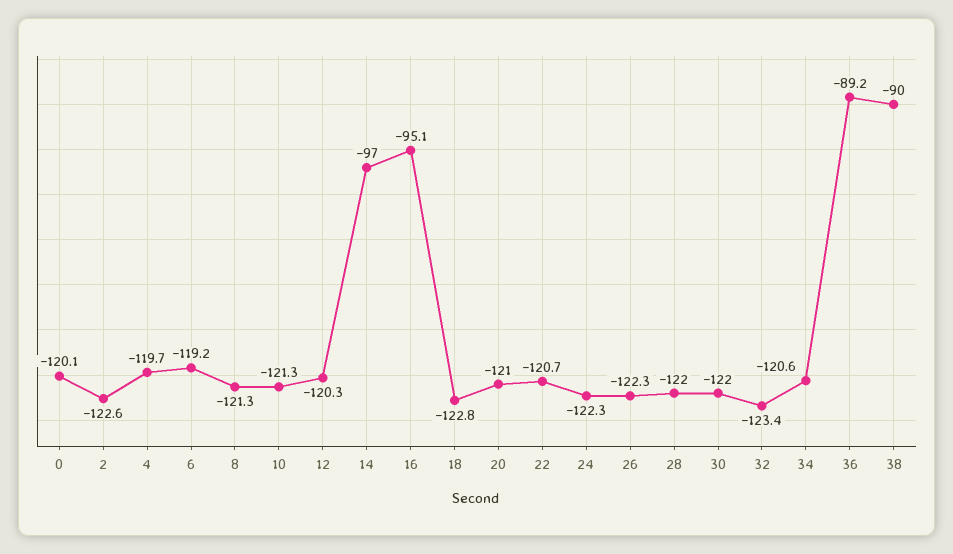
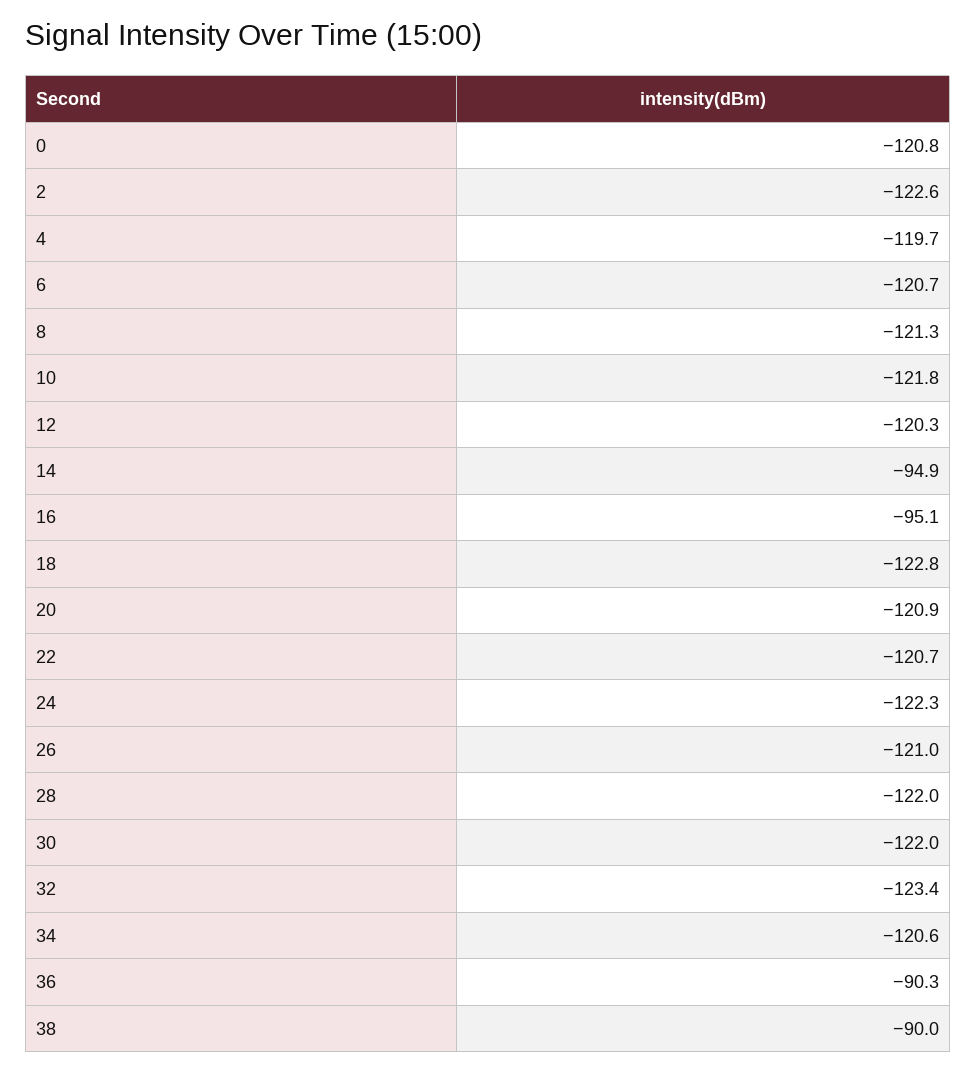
0: -120.1 -> -120.8
6: -119.2 -> -120.7
10: -121.3 -> -121.8
14: -97 -> -94.9
20: -121 -> -120.9
26: -122.3 -> -121
36: -89.2 -> -90.3

